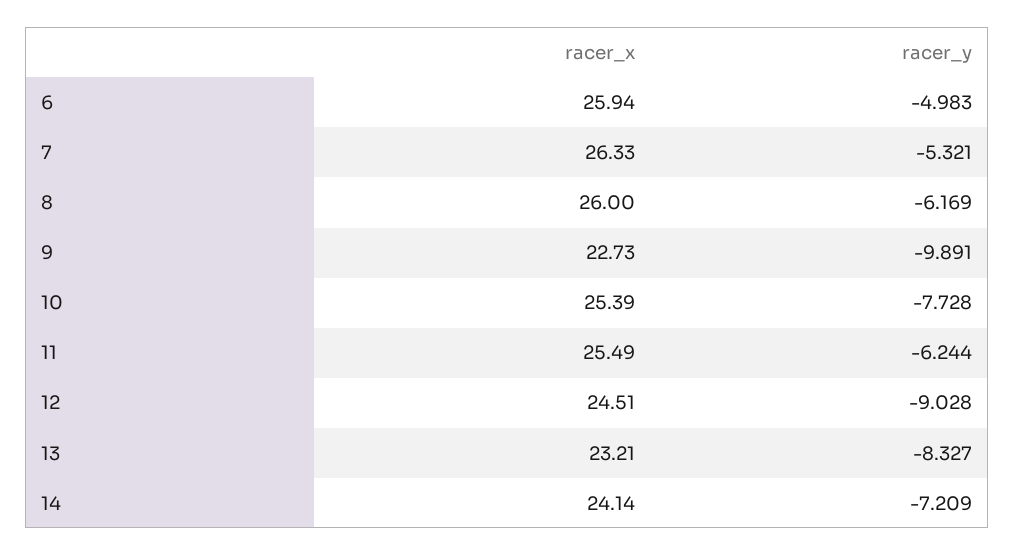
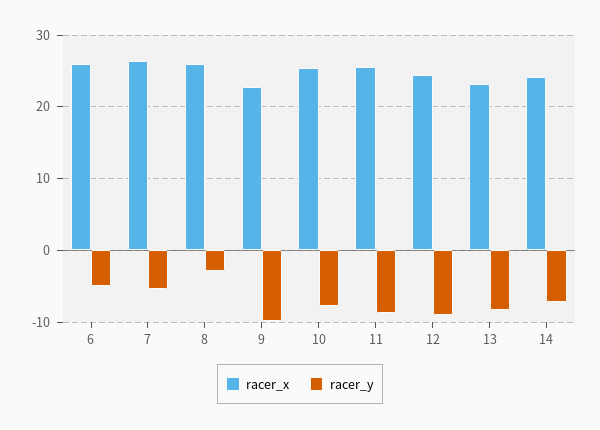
racer_y, 8: -6.169 -> -3
racer_y, 11: -6.244 -> -9

